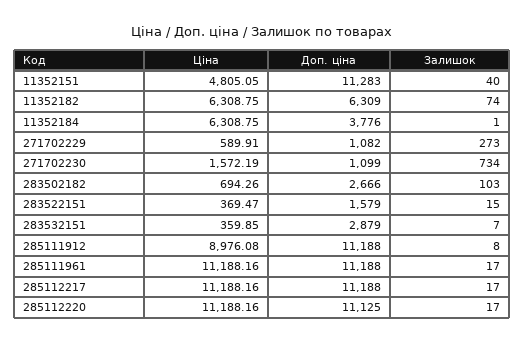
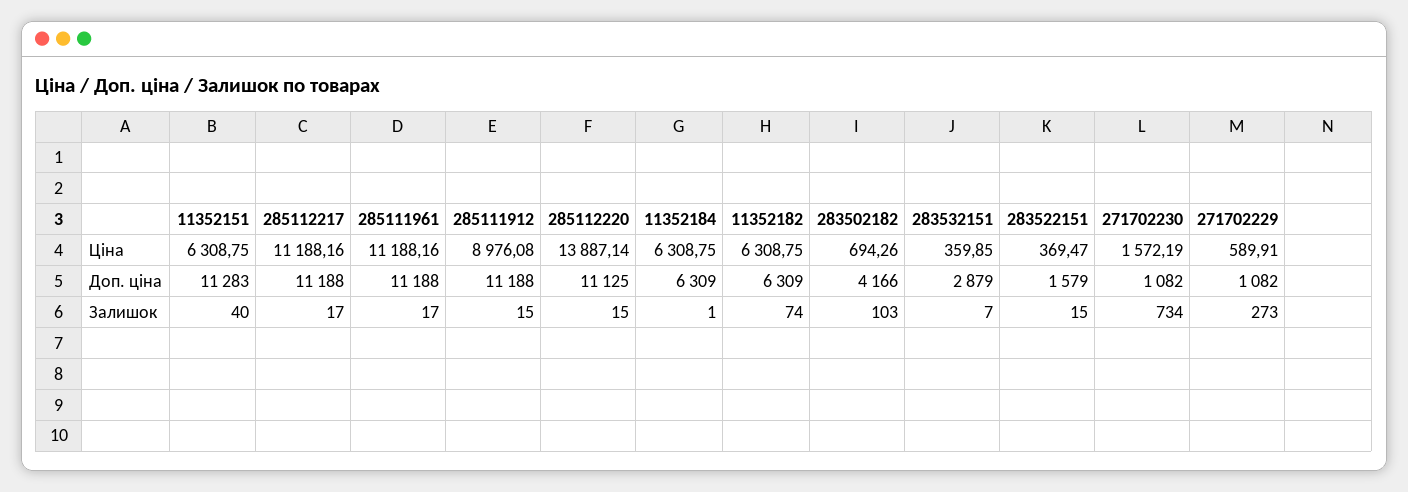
Ціна, 11352151: 4805.05 -> 6308.75
Доп. ціна, 11352184: 3776 -> 6309
Доп. ціна, 271702230: 1099 -> 1082
Доп. ціна, 283502182: 2666 -> 4166
Залишок, 285111912: 8 -> 15
Ціна, 285112220: 11188.16 -> 13887.14
Залишок, 285112220: 17 -> 15

